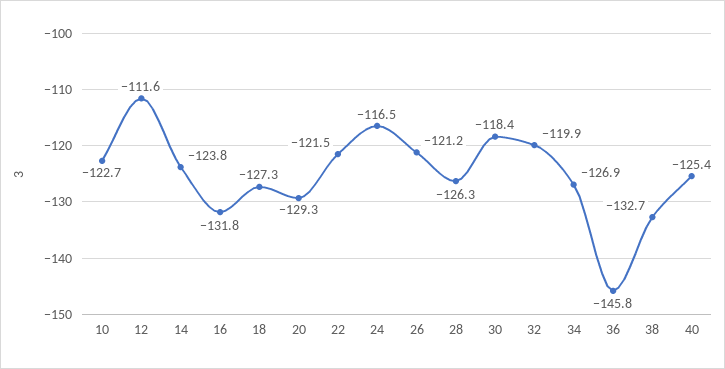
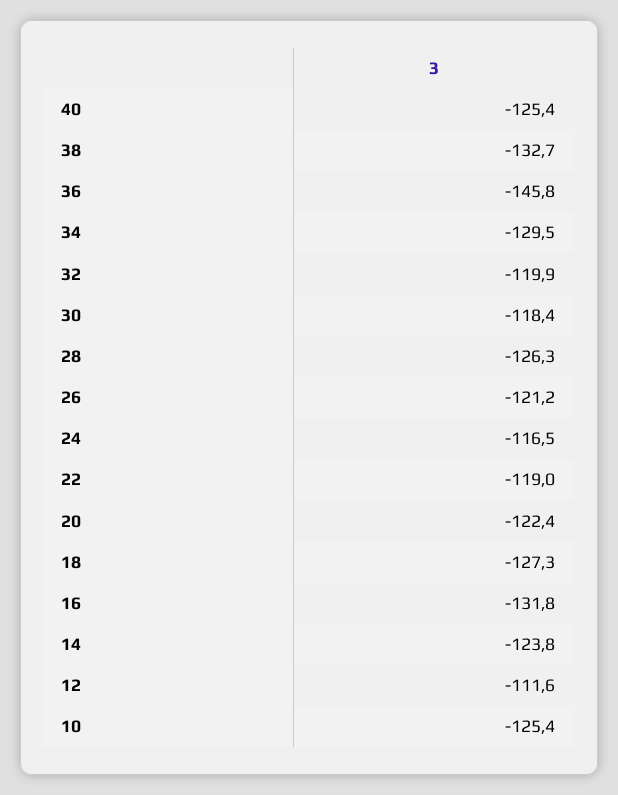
10: -122.7 -> -125.4
20: -129.3 -> -122.4
22: -121.5 -> -119
34: -126.9 -> -129.5

